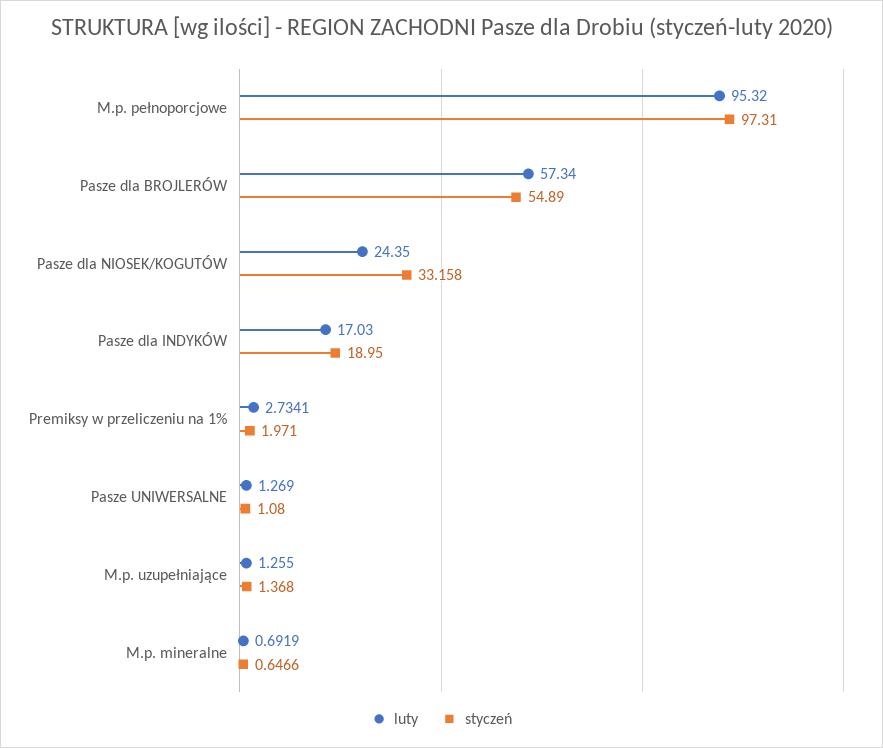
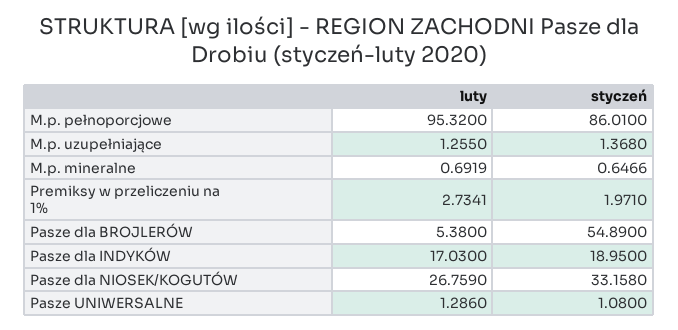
styczeń, M.p. pełnoporcjowe: 97.31 -> 86.01
luty, Pasze dla BROJLERÓW: 57.34 -> 5.38
luty, Pasze dla NIOSEK/KOGUTÓW: 24.35 -> 26.759
luty, Pasze UNIWERSALNE: 1.269 -> 1.286

